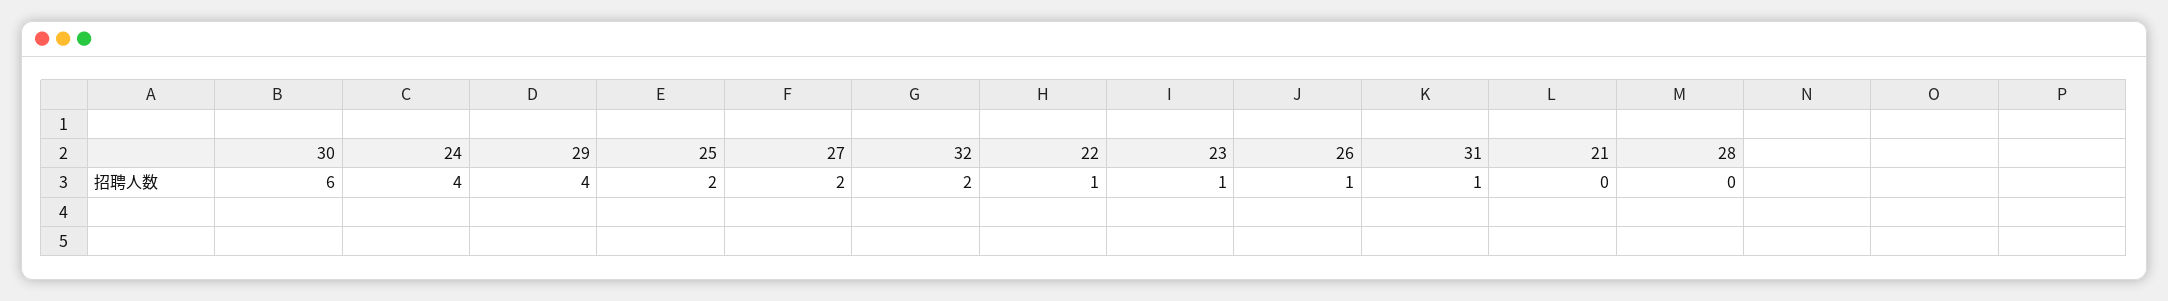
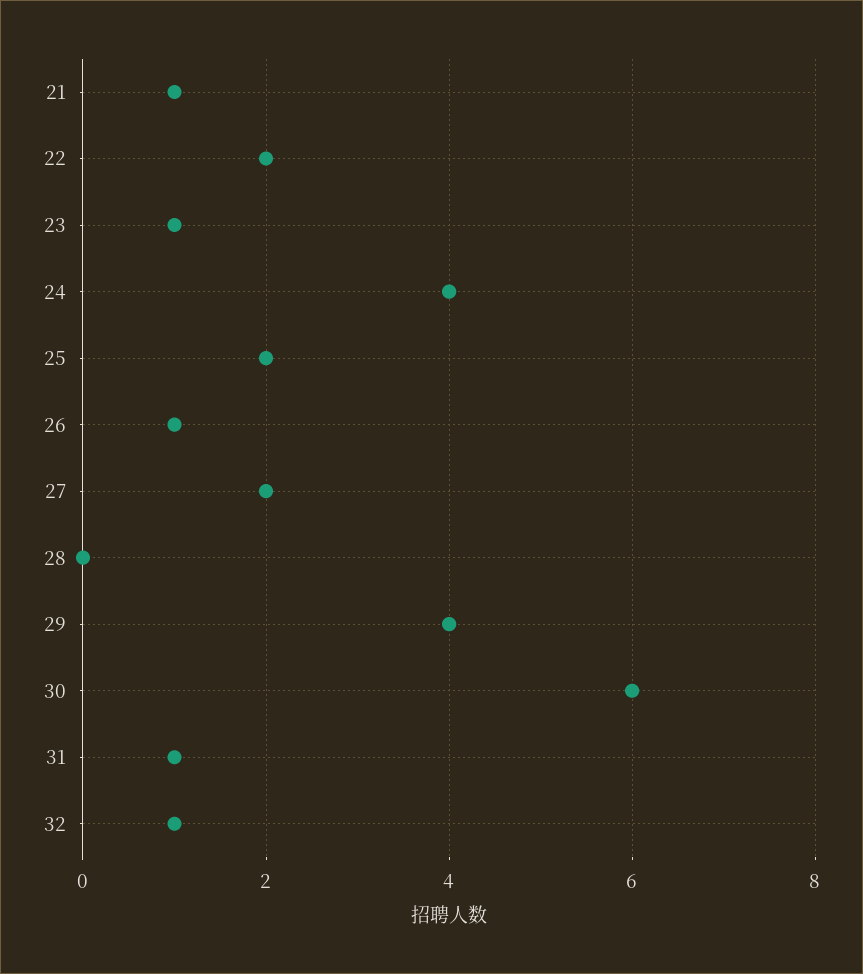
32: 2 -> 1
22: 1 -> 2
21: 0 -> 1

